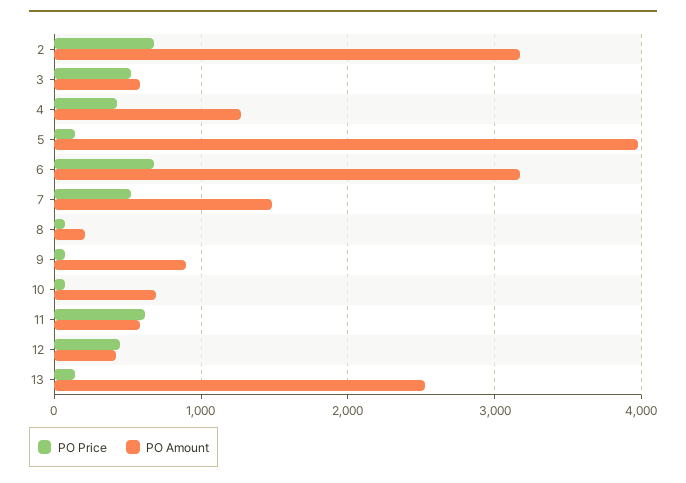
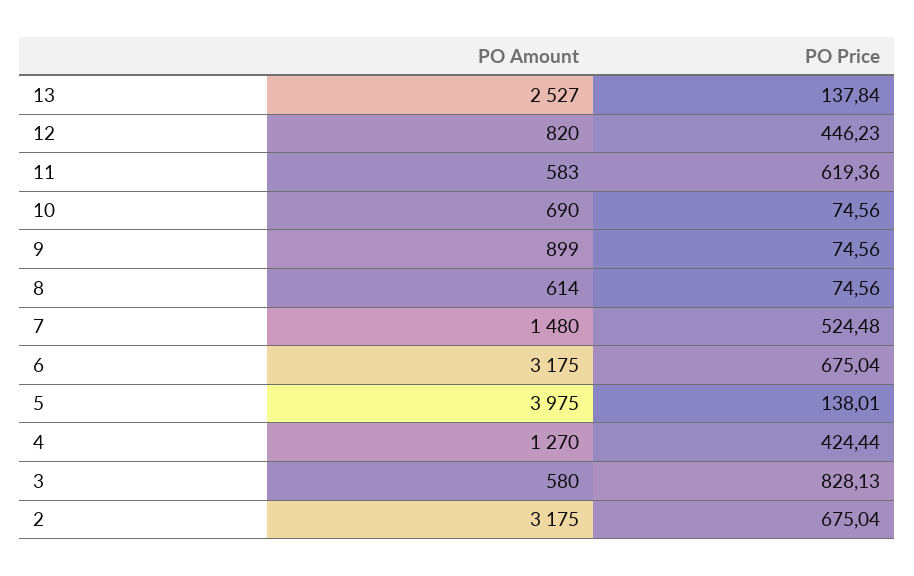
PO Price, 3: 500 -> 828.13
PO Amount, 8: 200 -> 614
PO Amount, 12: 400 -> 820

